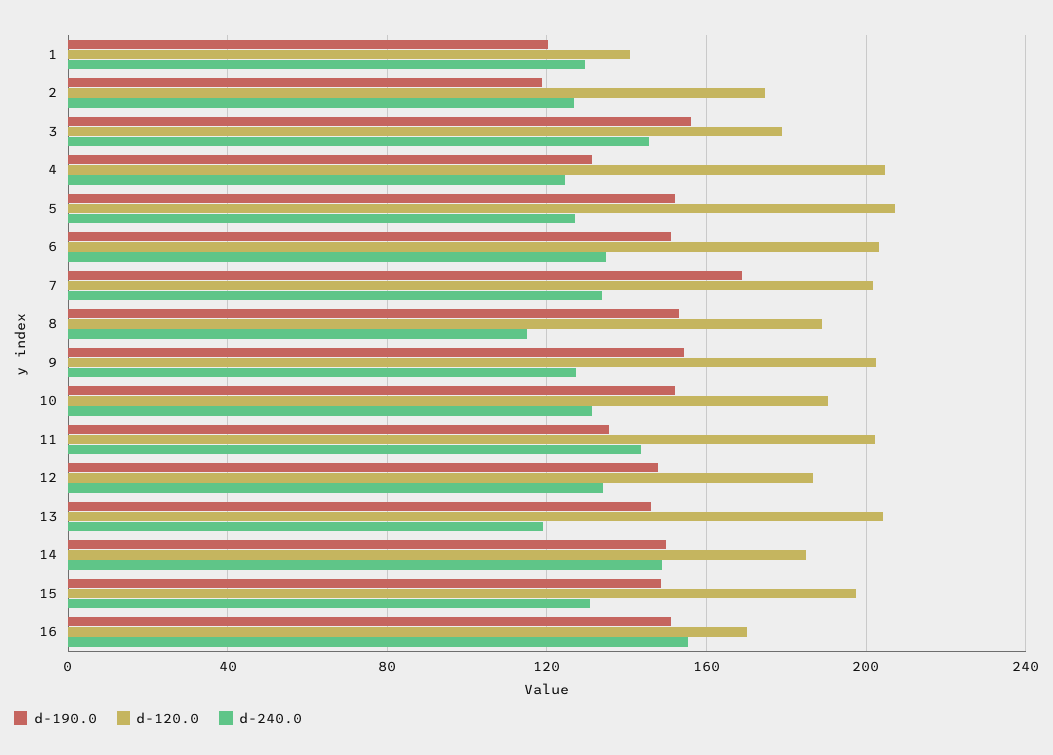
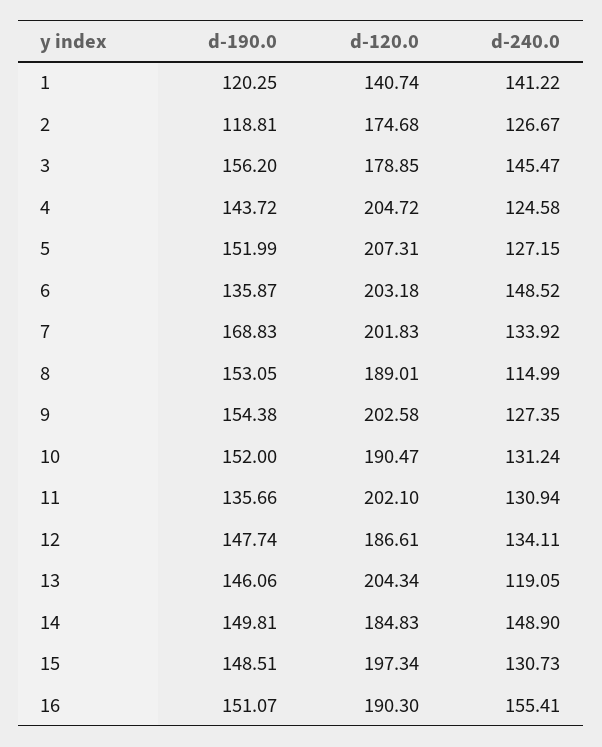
d-240.0, 1: 130 -> 141.22
d-190.0, 4: 130 -> 143.72
d-190.0, 6: 150 -> 135.87
d-240.0, 6: 135 -> 148.52
d-240.0, 11: 145 -> 130.94
d-120.0, 16: 170 -> 190.3

